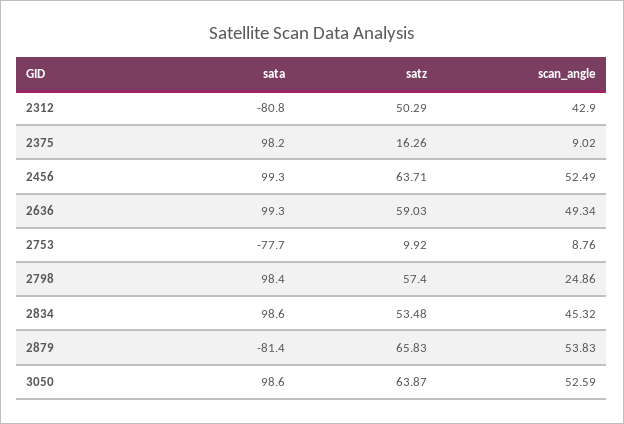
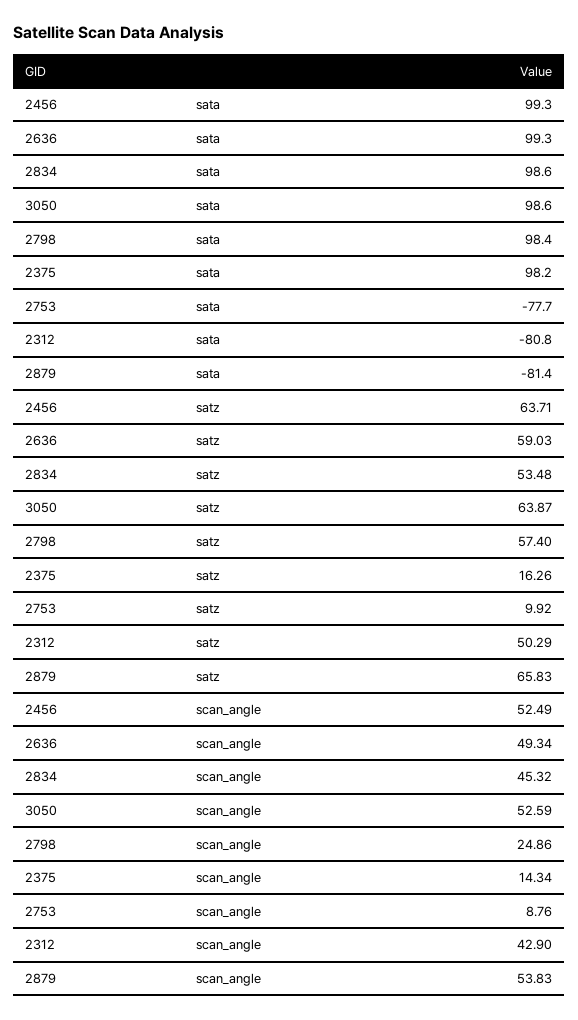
scan_angle, 2375: 9.02 -> 14.34

